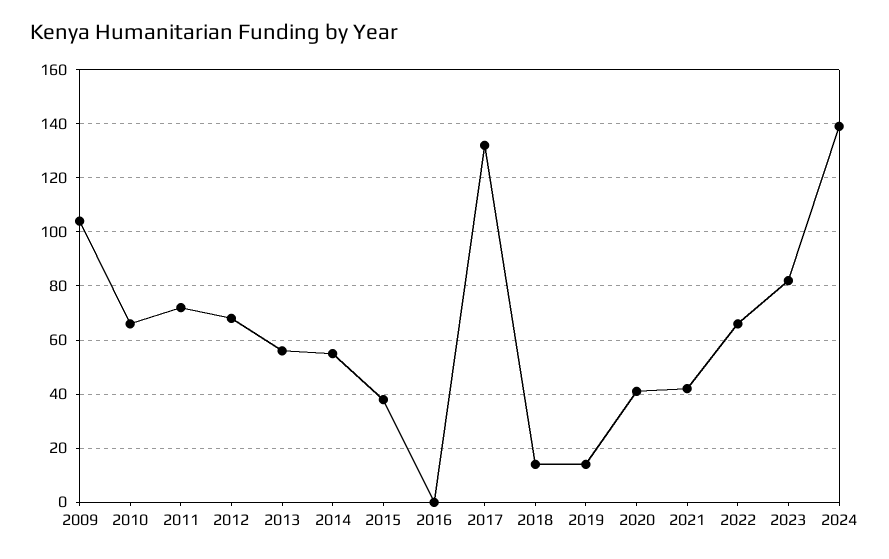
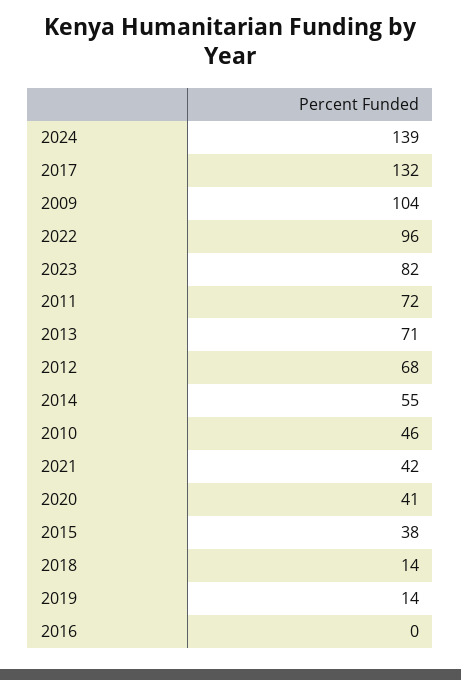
2010: 65 -> 46
2013: 55 -> 71
2022: 65 -> 96

